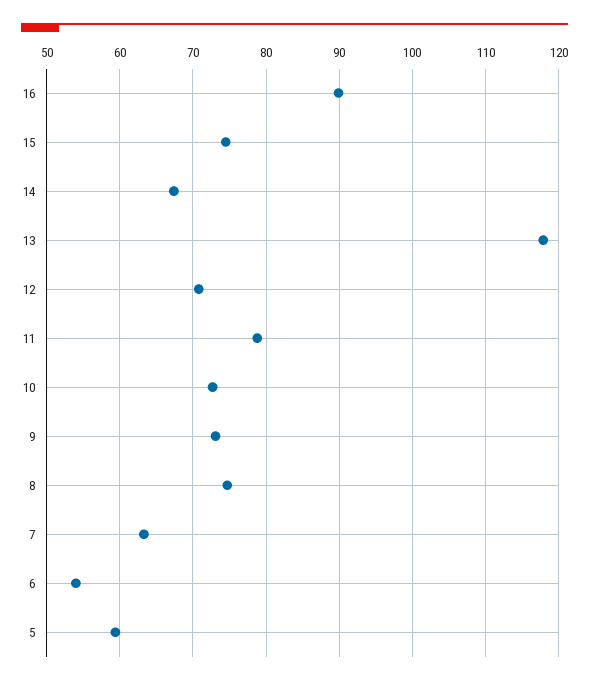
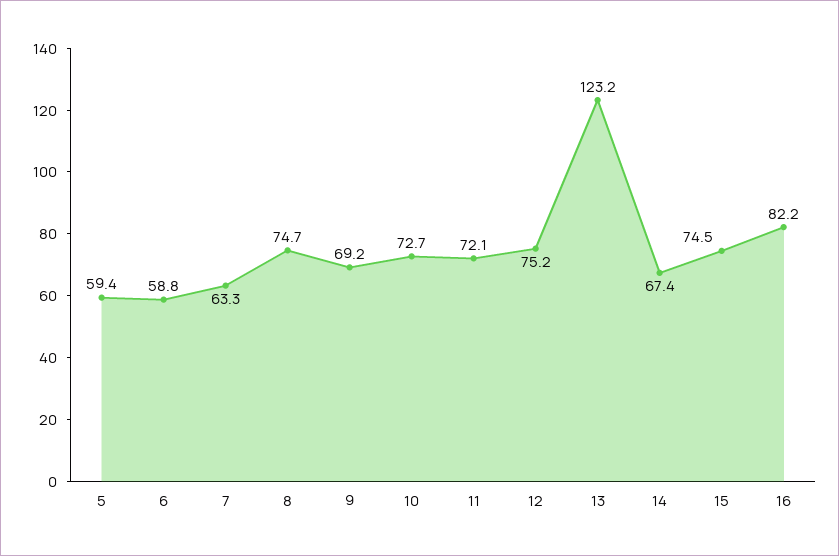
16: 90 -> 82.2
13: 118 -> 123.2
12: 71 -> 75.2
11: 79 -> 72.1
9: 73 -> 69.2
6: 54 -> 58.8

